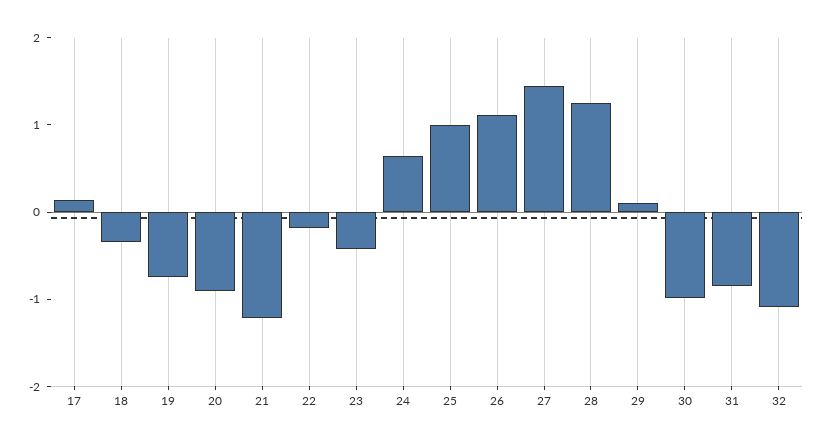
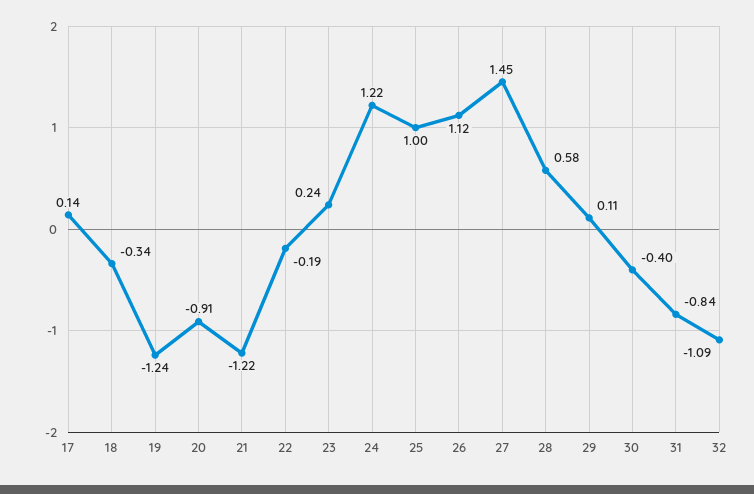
19: -0.8 -> -1.24
23: -0.4 -> 0.24
24: 0.6 -> 1.22
28: 1.2 -> 0.58
30: -1 -> -0.4

